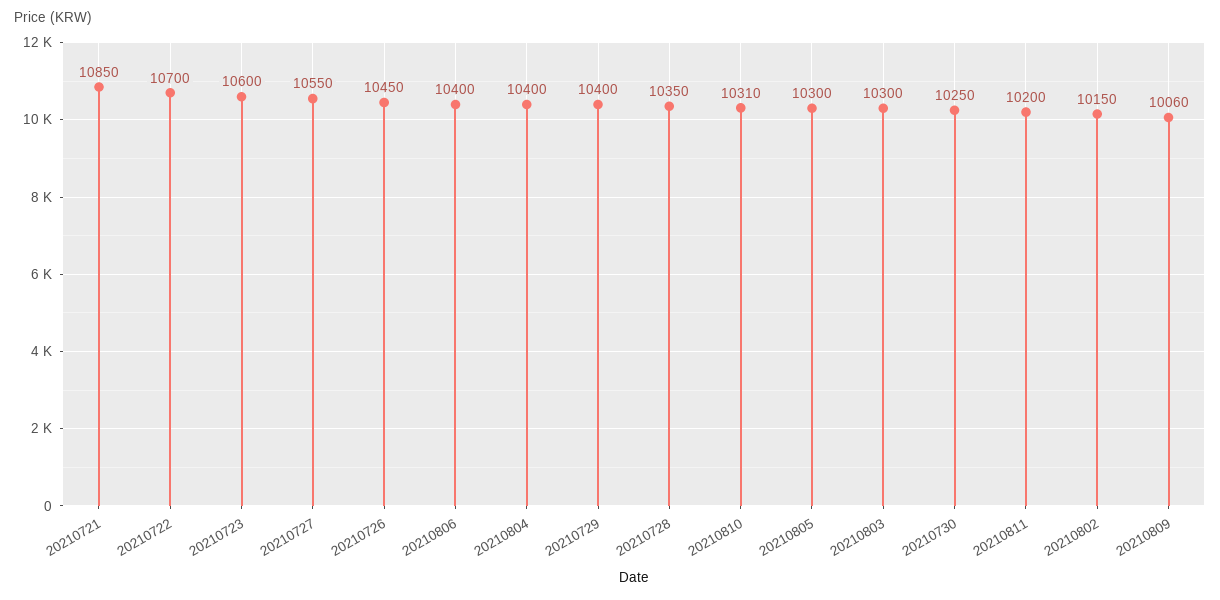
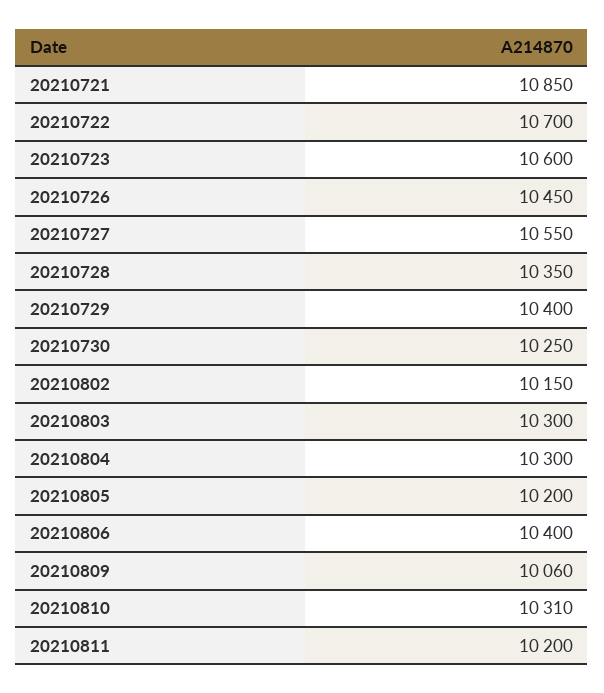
20210804: 10400 -> 10300
20210805: 10300 -> 10200

